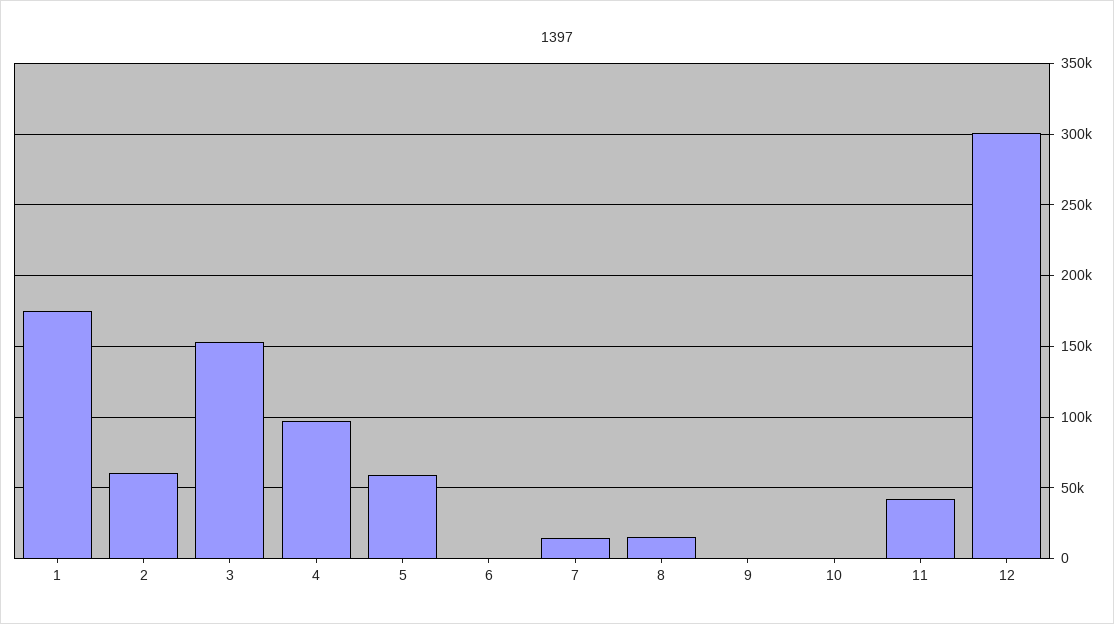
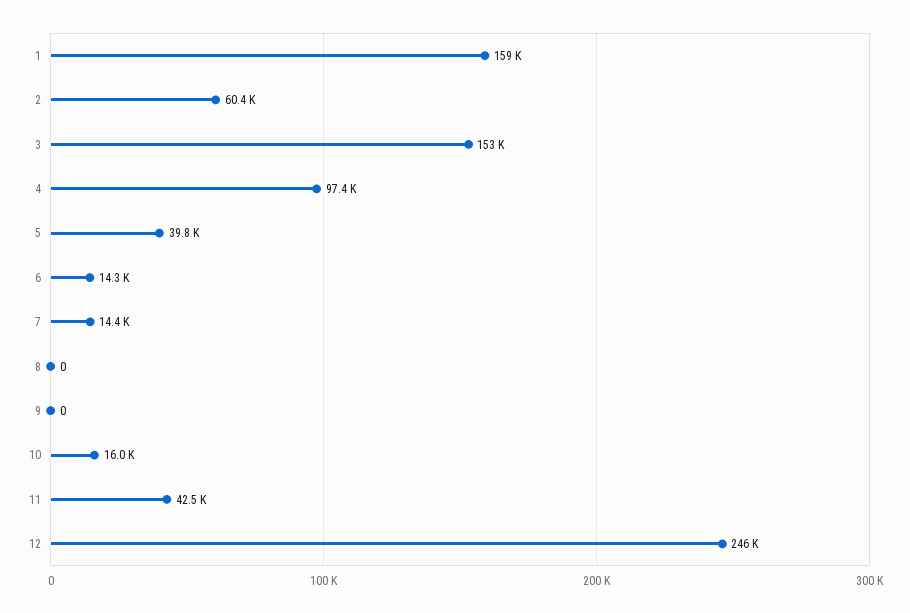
1: 175000 -> 159000
5: 60000 -> 39800
6: 0 -> 14300
8: 15000 -> 0
10: 0 -> 16000
12: 300000 -> 246000

